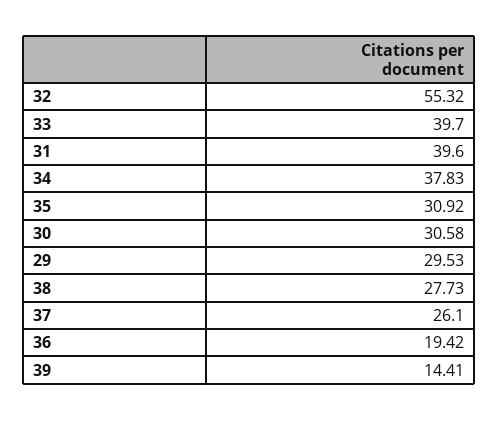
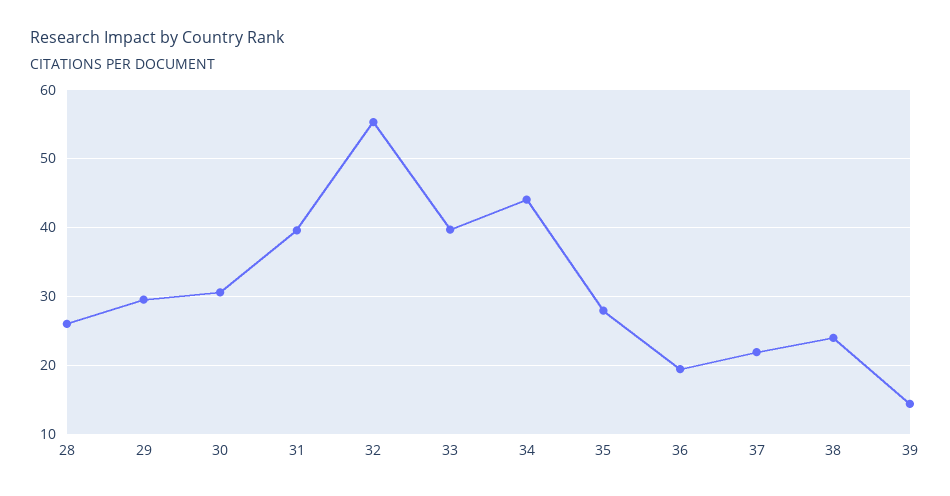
34: 37.83 -> 44
35: 30.92 -> 28
38: 27.73 -> 24
37: 26.1 -> 22
28: none -> 26

